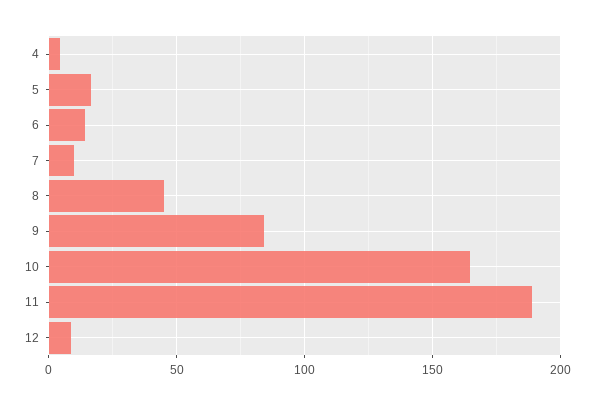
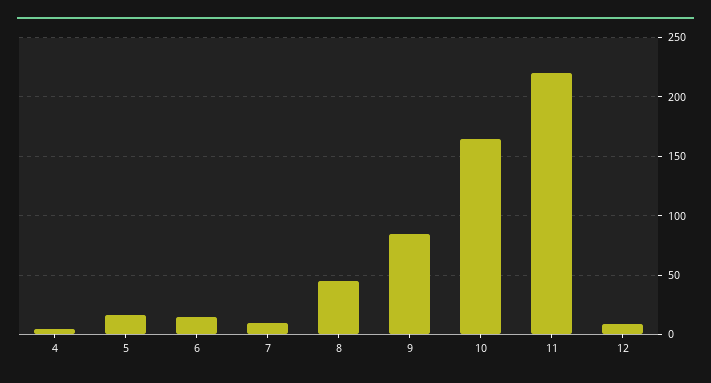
11: 190 -> 220

